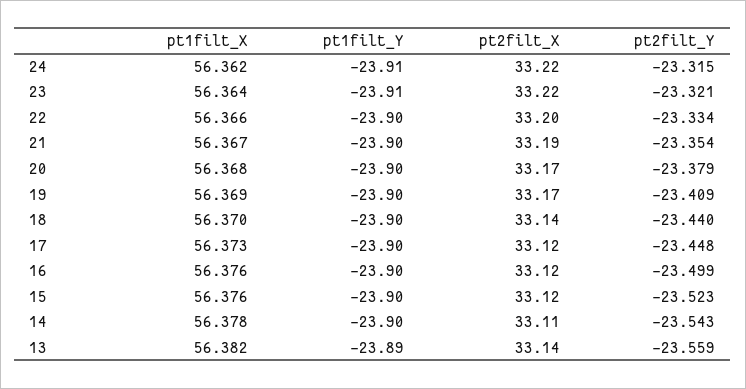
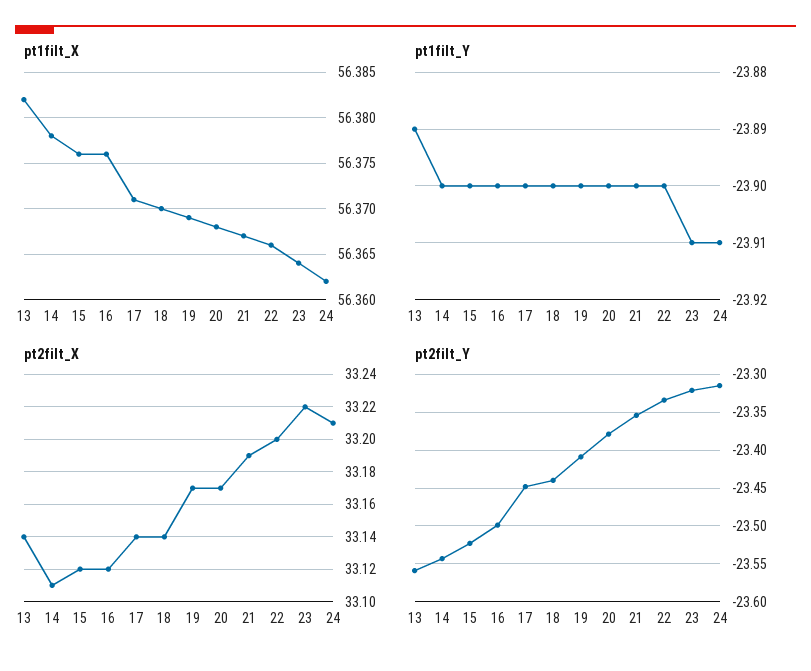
pt2filt_X, 24: 33.22 -> 33.21
pt1filt_X, 17: 56.373 -> 56.371
pt2filt_X, 17: 33.12 -> 33.14

